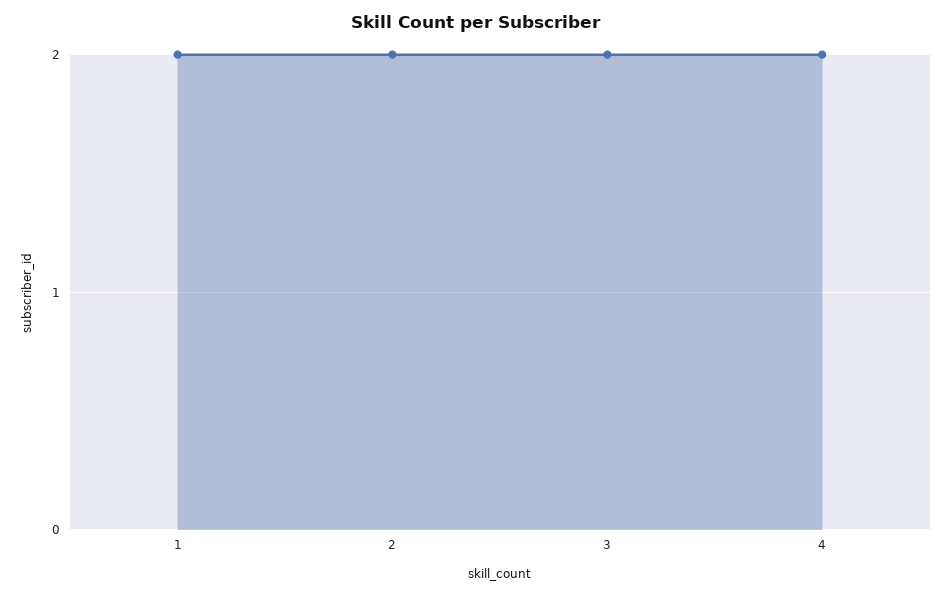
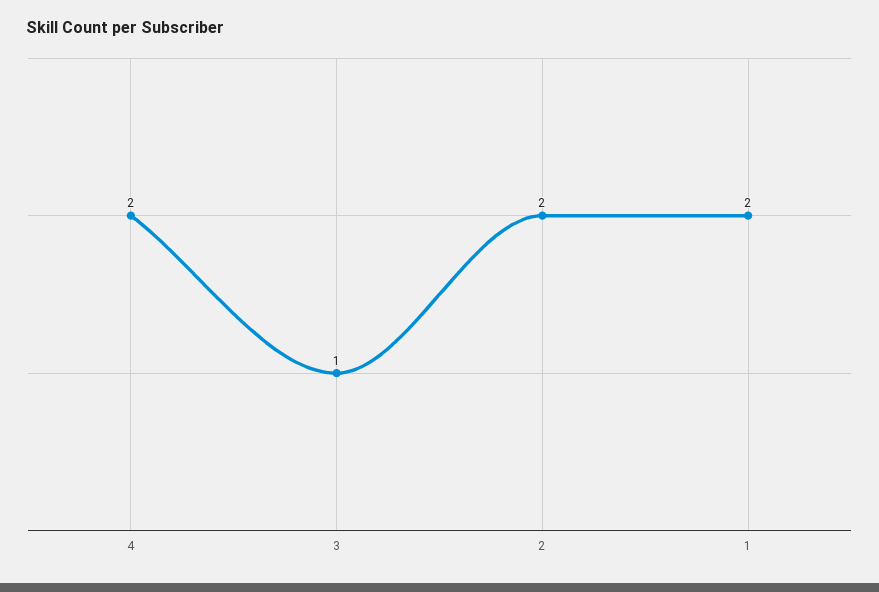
3: 2 -> 1

